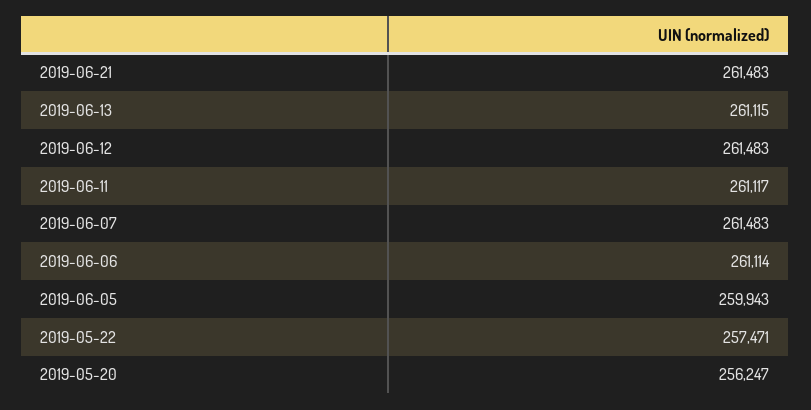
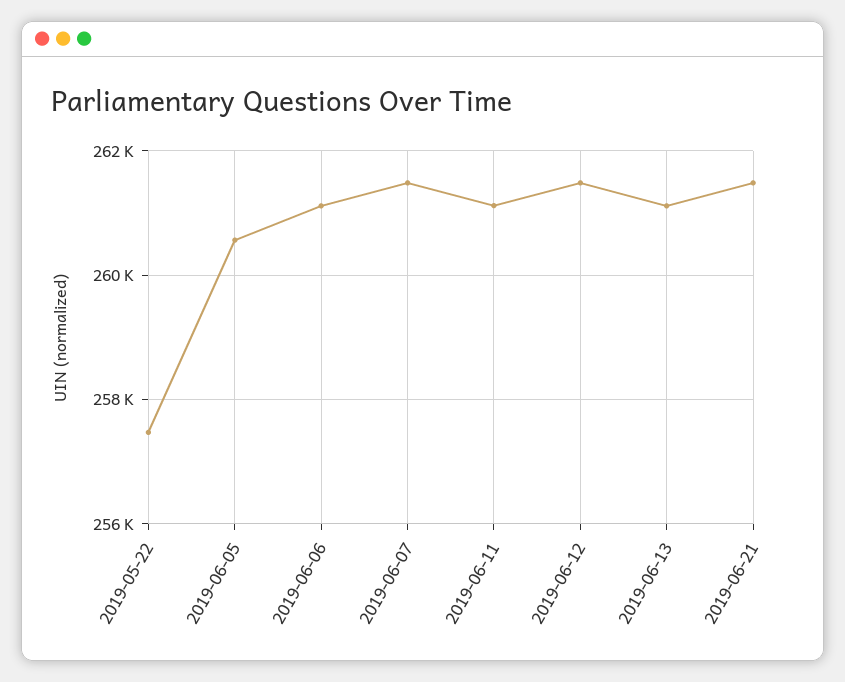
2019-06-05: 259943 -> 260600
2019-05-20: 256247 -> none

